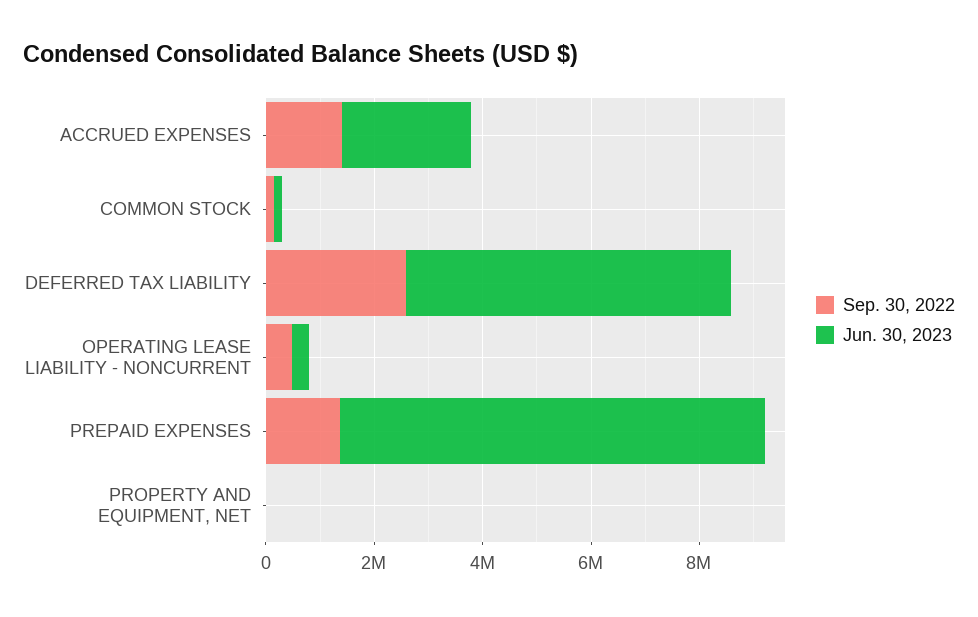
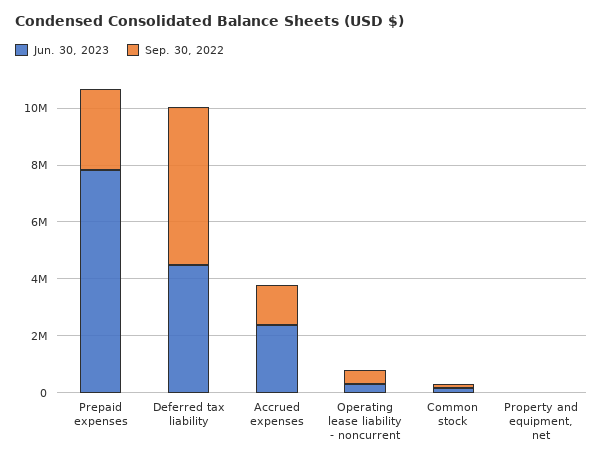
Sep. 30, 2022, DEFERRED TAX LIABILITY: 2500000 -> 5500000
Jun. 30, 2023, DEFERRED TAX LIABILITY: 6000000 -> 4500000
Sep. 30, 2022, PREPAID EXPENSES: 1500000 -> 3000000

